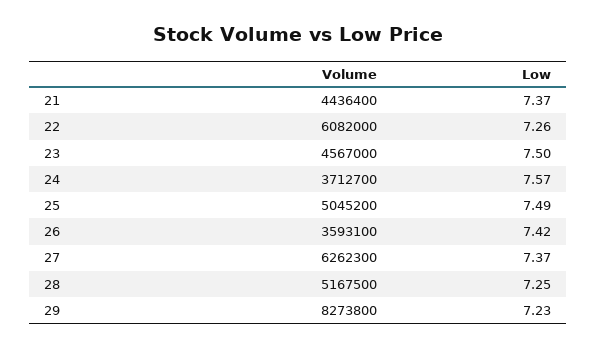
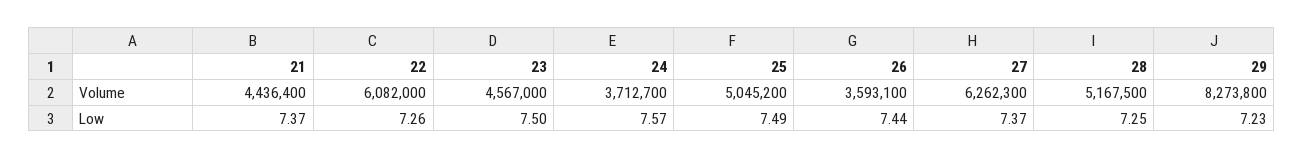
Low, 26: 7.42 -> 7.44

